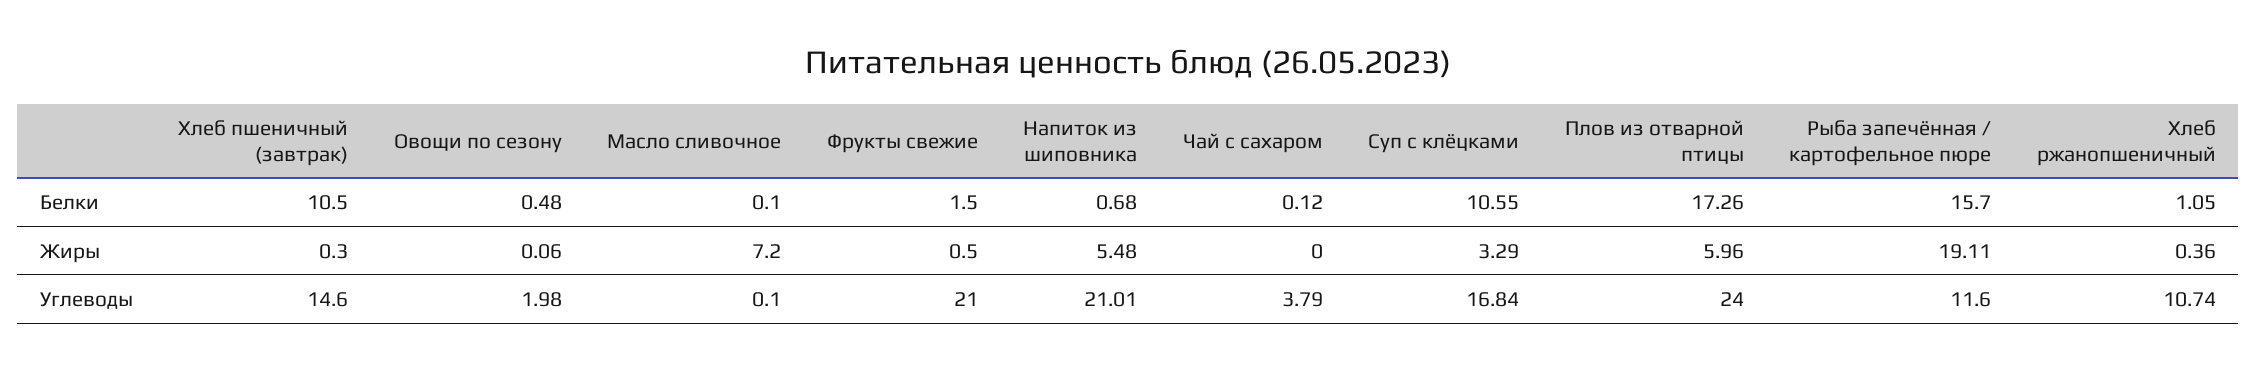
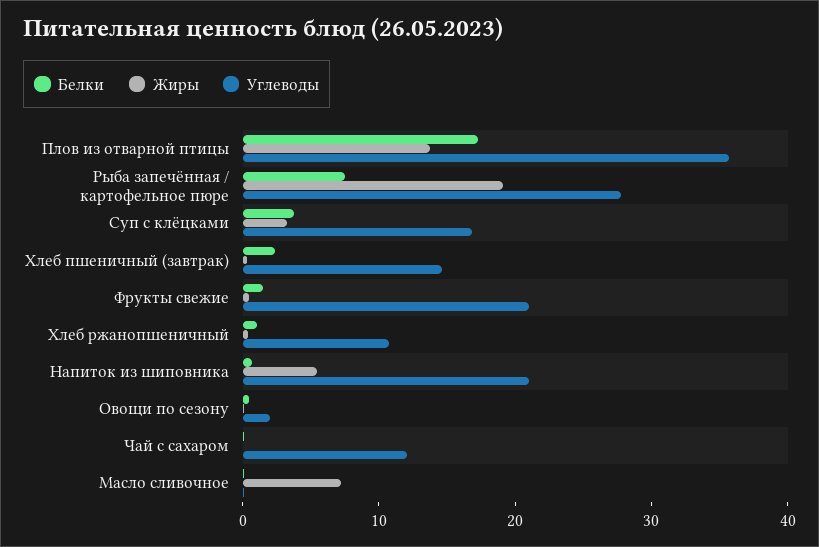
Белки, Хлеб пшеничный (завтрак): 10.5 -> 2
Белки, Суп с клёцками: 10.55 -> 4
Белки, Рыба запечённая / картофельное пюре: 15.7 -> 8
Жиры, Плов из отварной птицы: 5.96 -> 14
Углеводы, Чай с сахаром: 3.79 -> 12
Углеводы, Плов из отварной птицы: 24 -> 36
Углеводы, Рыба запечённая / картофельное пюре: 11.6 -> 28

